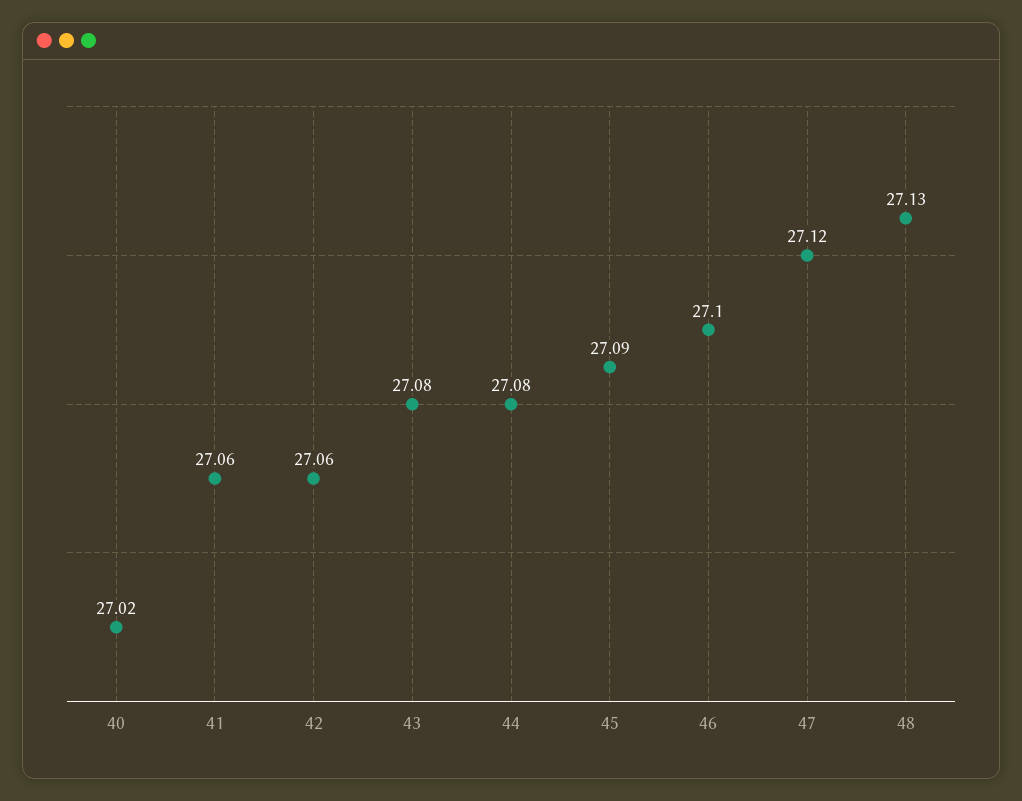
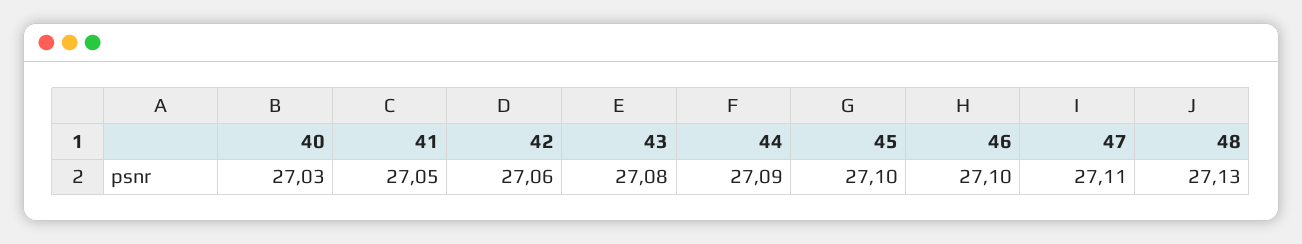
40: 27.02 -> 27.03
41: 27.06 -> 27.05
44: 27.08 -> 27.09
45: 27.09 -> 27.1
47: 27.12 -> 27.11

